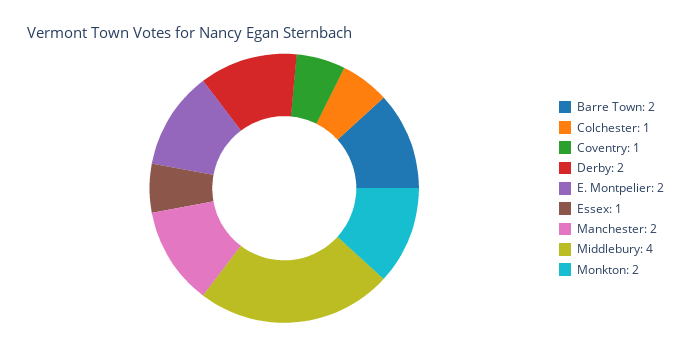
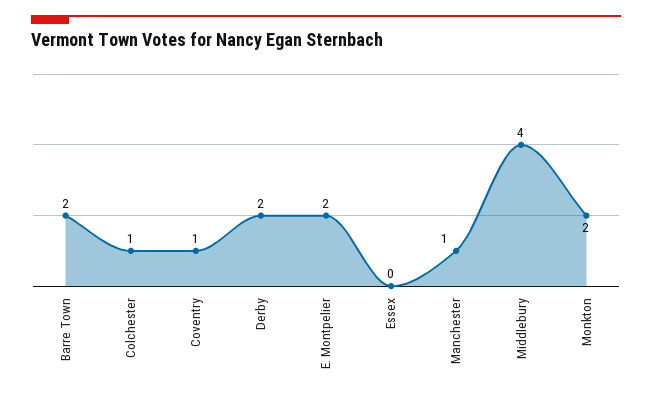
Essex: 1 -> 0
Manchester: 2 -> 1

